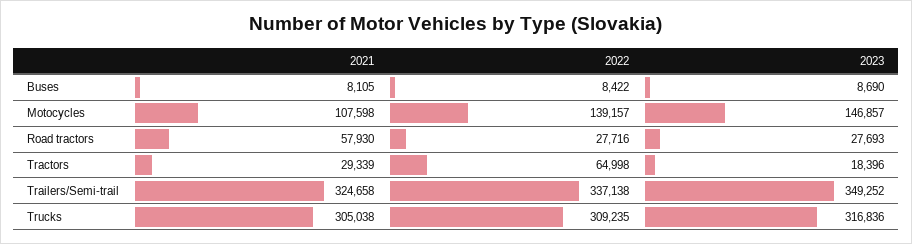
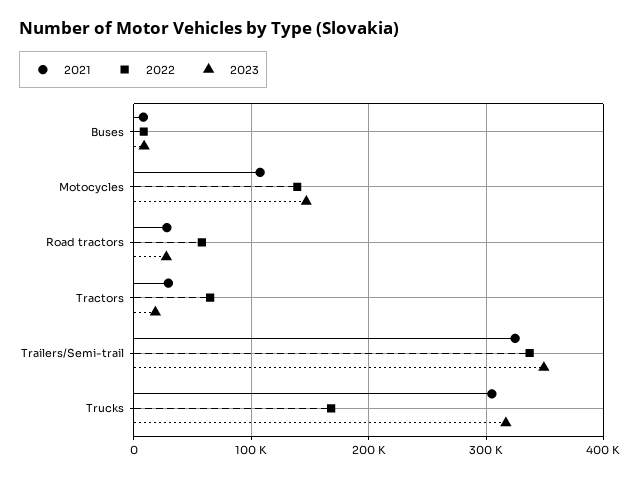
2021, Road tractors: 57930 -> 30000
2022, Road tractors: 27716 -> 60000
2022, Trucks: 309235 -> 170000

